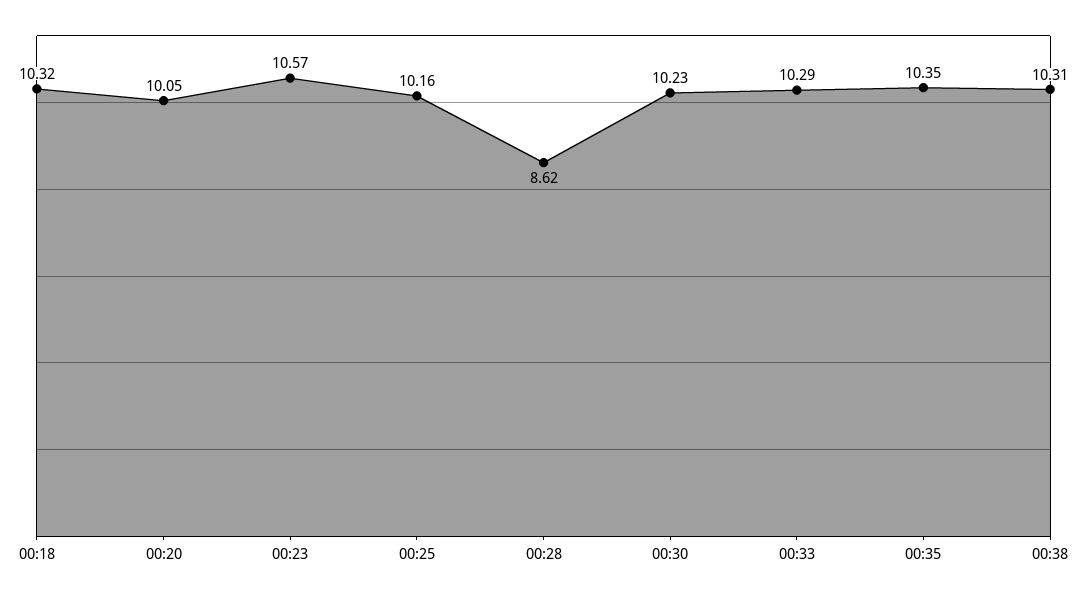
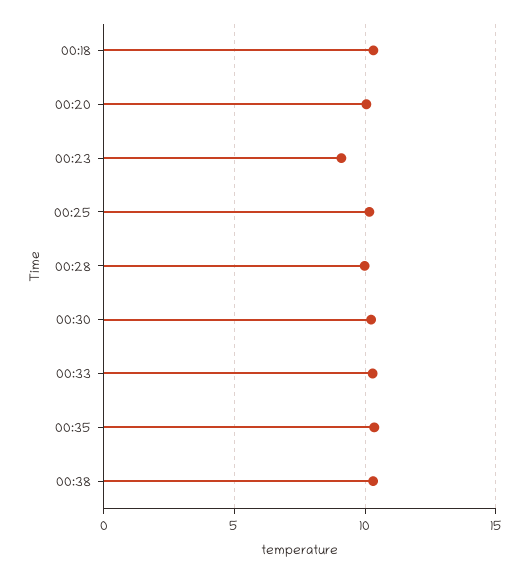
00:23: 10.57 -> 9
00:28: 8.62 -> 10

